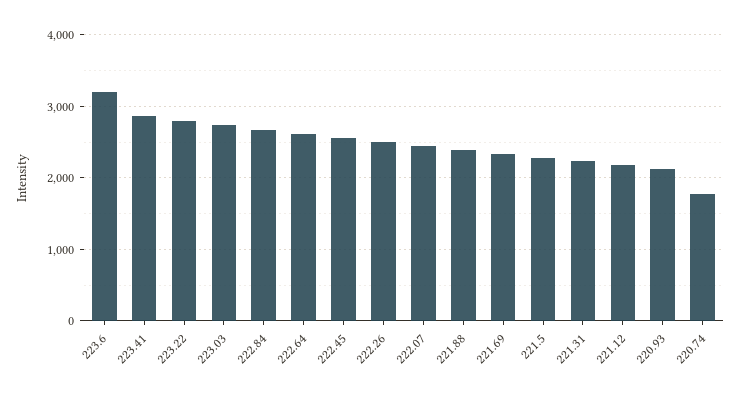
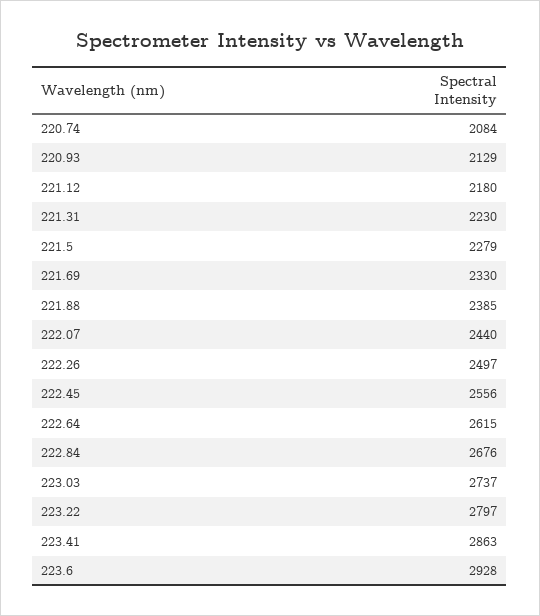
223.6: 3200 -> 2928
220.74: 1800 -> 2084

